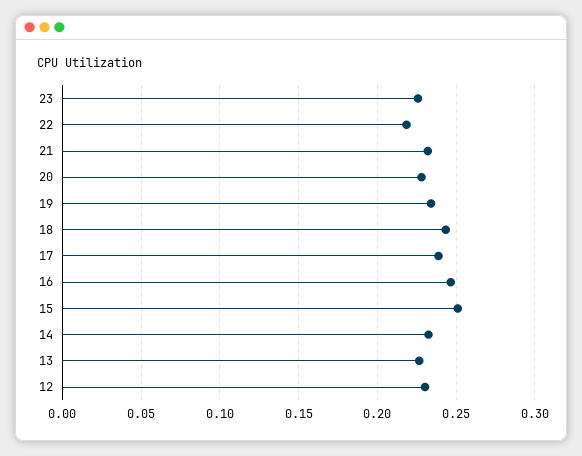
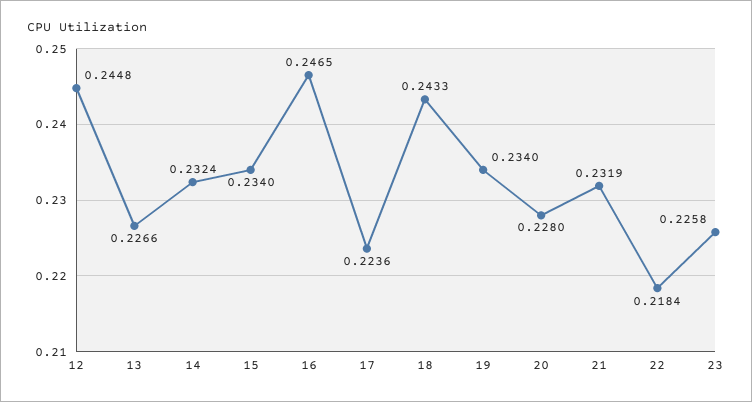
17: 0.24 -> 0.2236
15: 0.25 -> 0.234
12: 0.23 -> 0.2448

